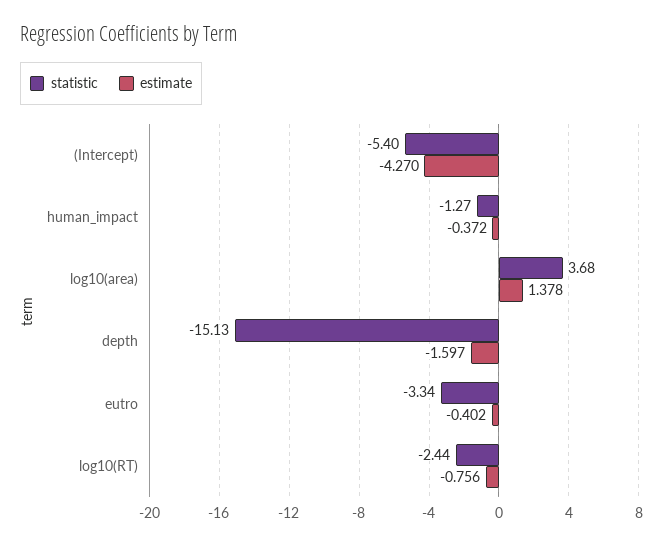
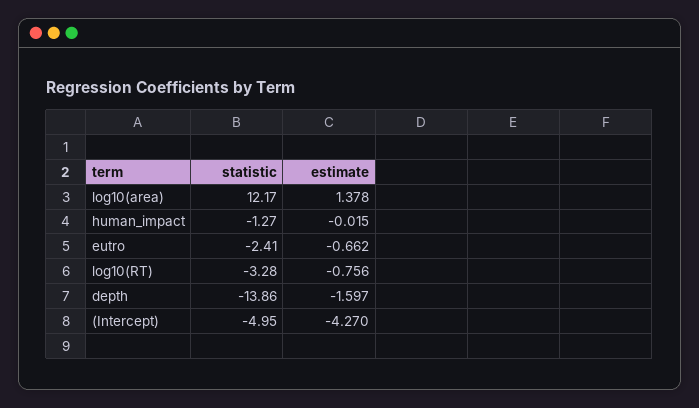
statistic, (Intercept): -5.4 -> -4.95
estimate, human_impact: -0.372 -> -0.015
statistic, log10(area): 3.68 -> 12.17
statistic, depth: -15.13 -> -13.86
statistic, eutro: -3.34 -> -2.41
estimate, eutro: -0.402 -> -0.662
statistic, log10(RT): -2.44 -> -3.28

